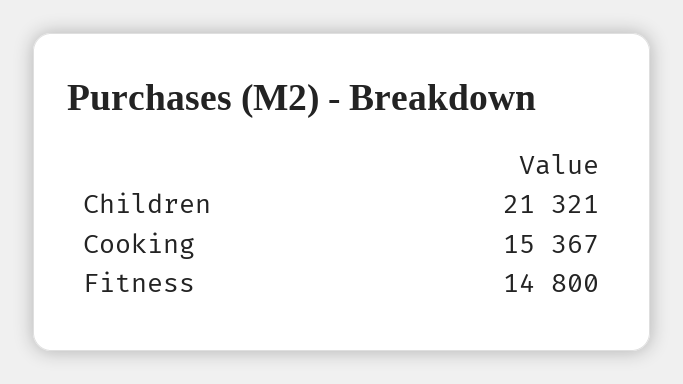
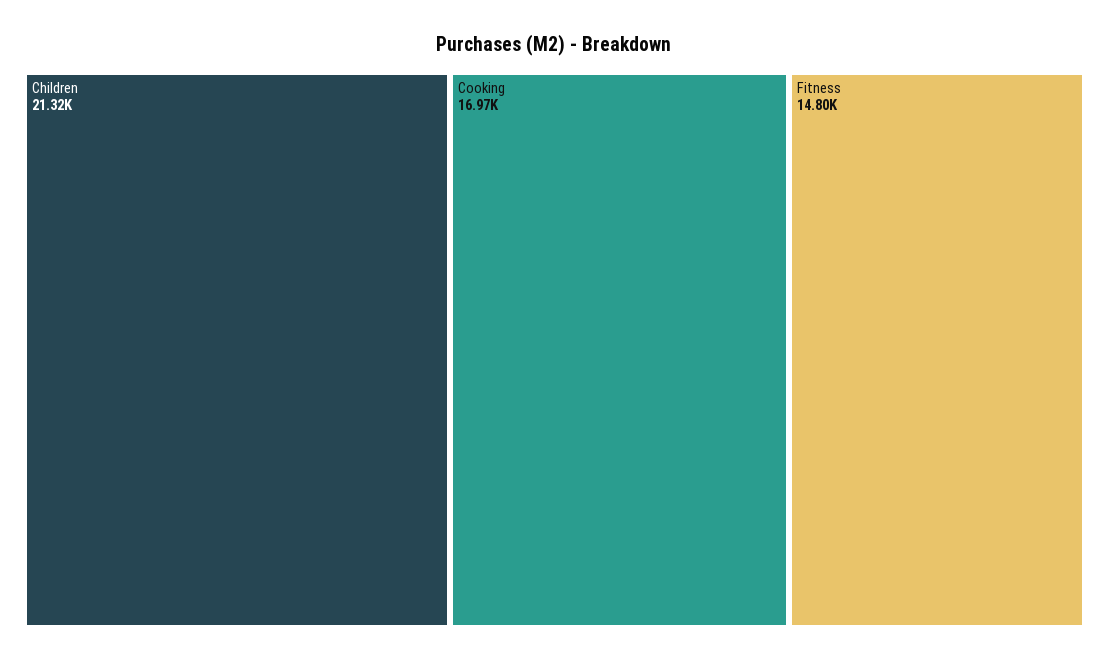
Cooking: 15367 -> 16970

